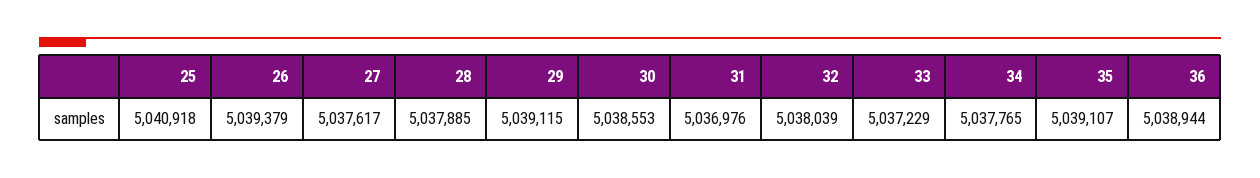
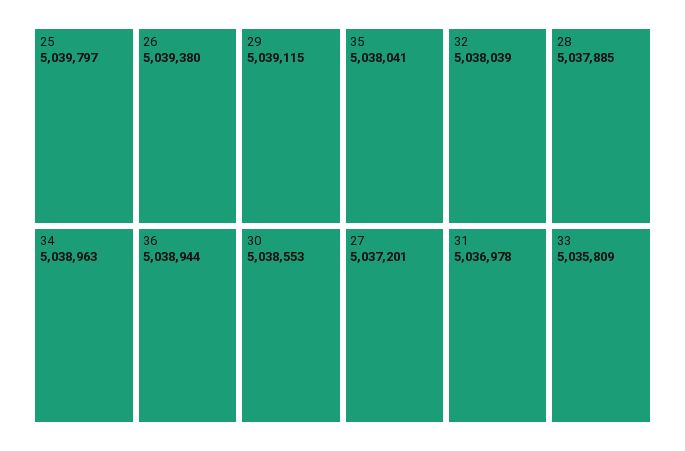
25: 5040918 -> 5039797
26: 5039379 -> 5039380
27: 5037617 -> 5037201
31: 5036976 -> 5036978
33: 5037229 -> 5035809
34: 5037765 -> 5038963
35: 5039107 -> 5038041

